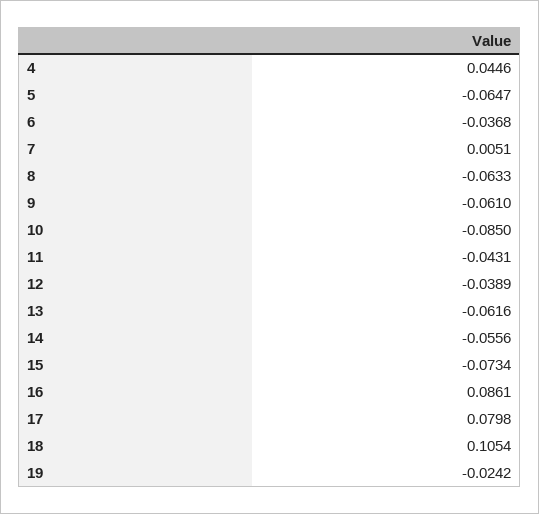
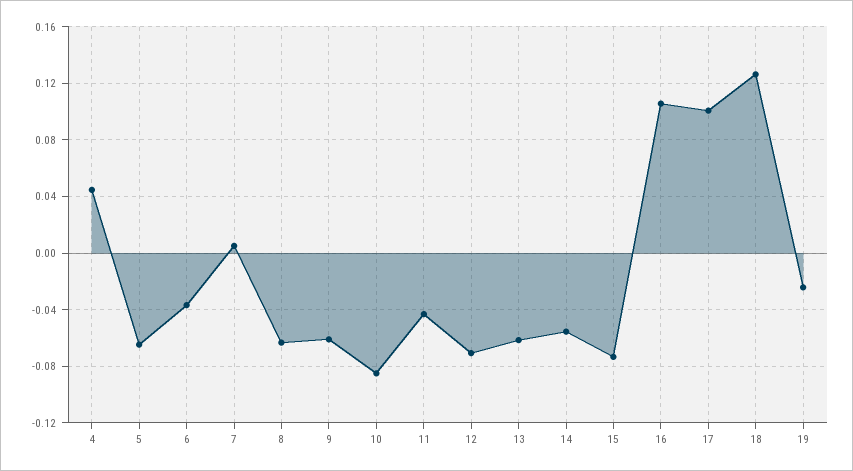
12: -0.0389 -> -0.07
16: 0.0861 -> 0.105
17: 0.0798 -> 0.1
18: 0.1054 -> 0.125

